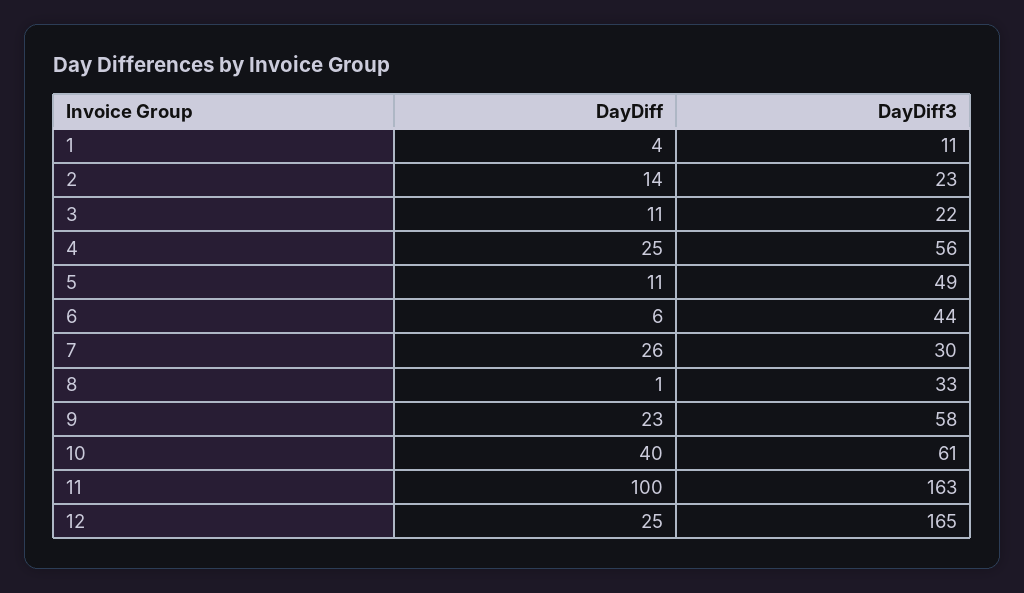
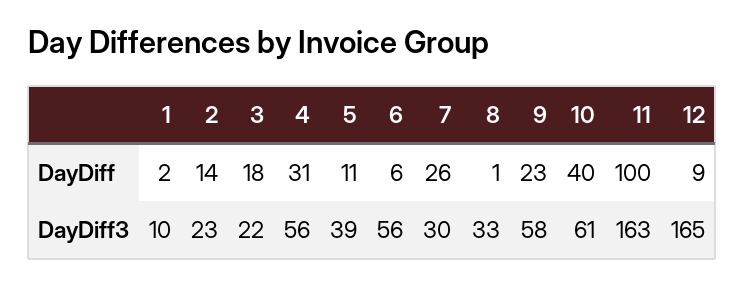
DayDiff, 1: 4 -> 2
DayDiff3, 1: 11 -> 10
DayDiff, 3: 11 -> 18
DayDiff, 4: 25 -> 31
DayDiff3, 5: 49 -> 39
DayDiff3, 6: 44 -> 56
DayDiff, 12: 25 -> 9

